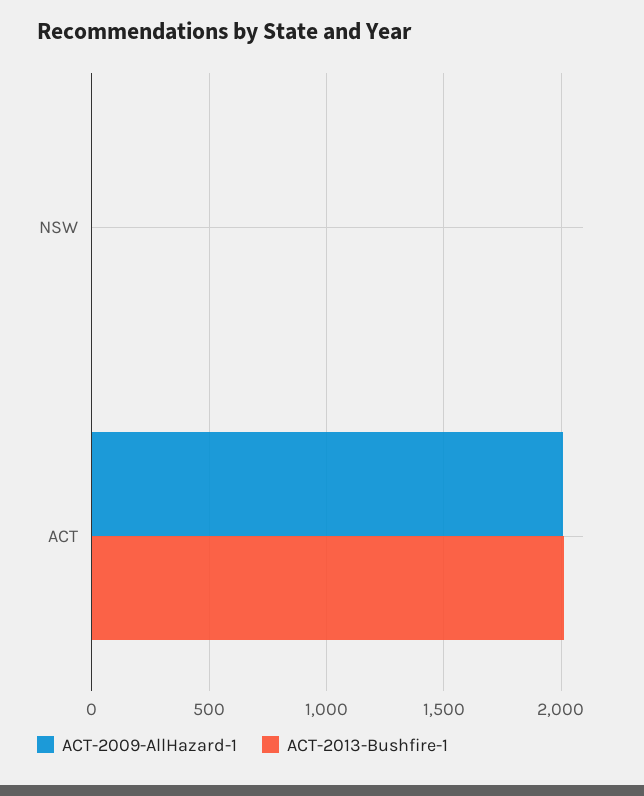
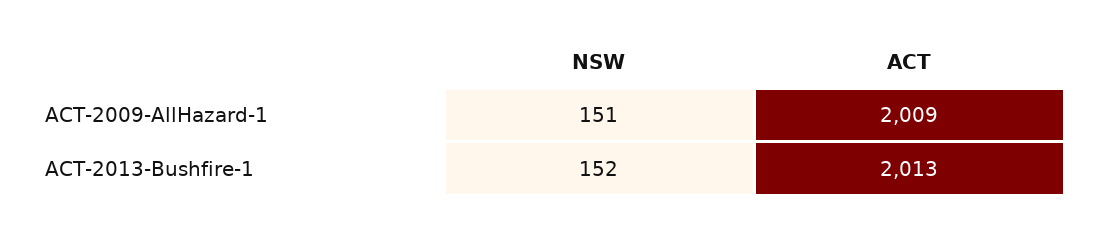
ACT-2009-AllHazard-1, NSW: 0 -> 151
ACT-2013-Bushfire-1, NSW: 0 -> 152

